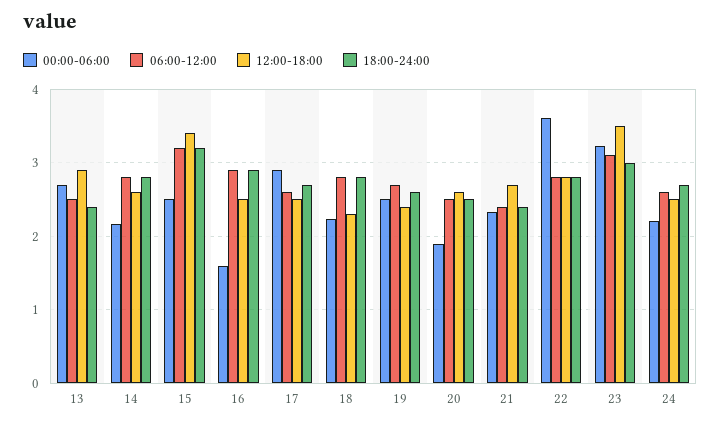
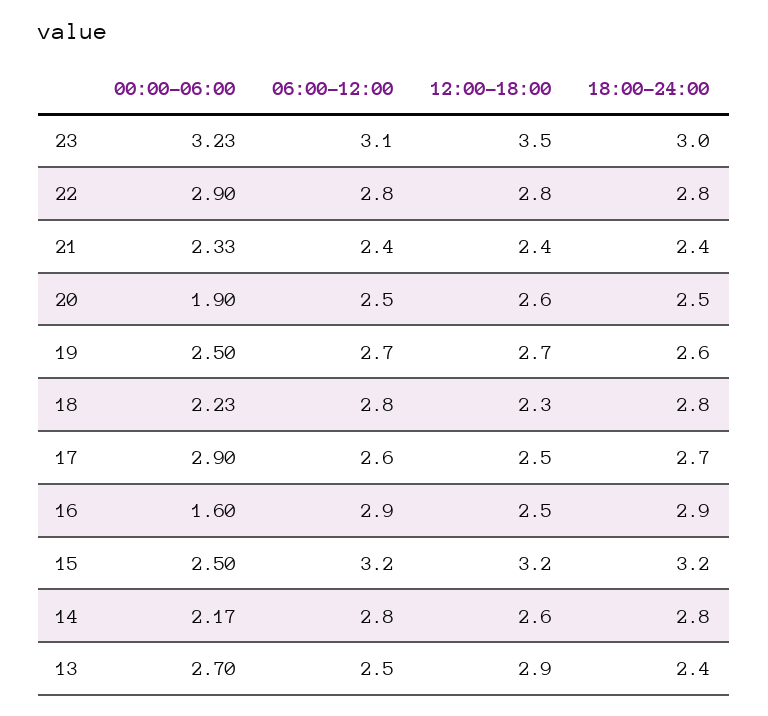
12:00-18:00, 15: 3.4 -> 3.2
12:00-18:00, 19: 2.4 -> 2.7
12:00-18:00, 21: 2.7 -> 2.4
00:00-06:00, 22: 3.6 -> 2.9
00:00-06:00, 24: 2.2 -> none
06:00-12:00, 24: 2.6 -> none
12:00-18:00, 24: 2.5 -> none
18:00-24:00, 24: 2.7 -> none

